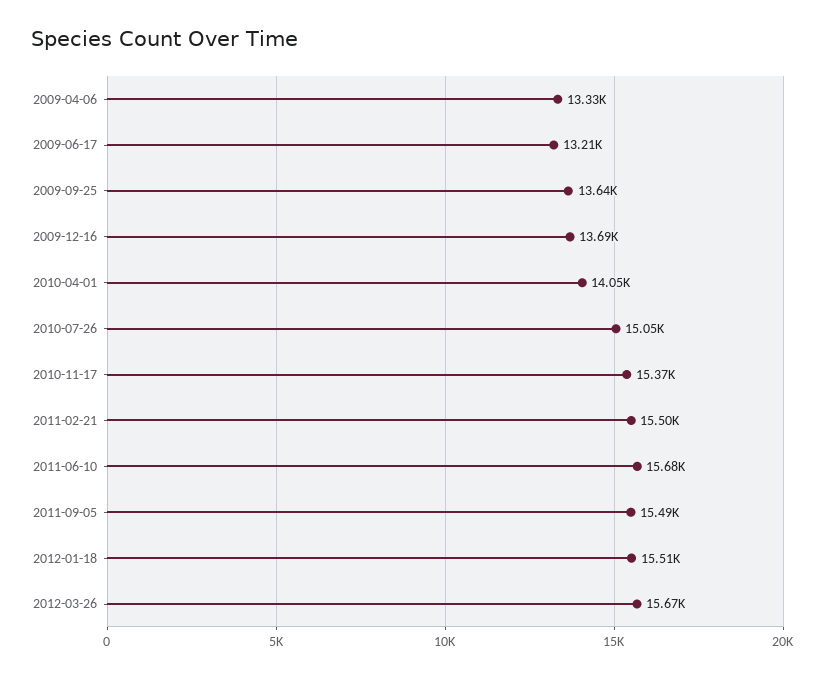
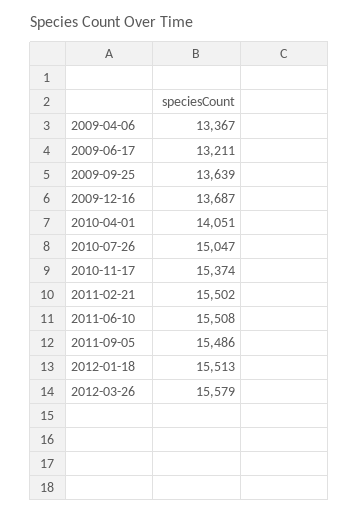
2009-04-06: 13330 -> 13367
2011-06-10: 15680 -> 15508
2012-03-26: 15670 -> 15579

